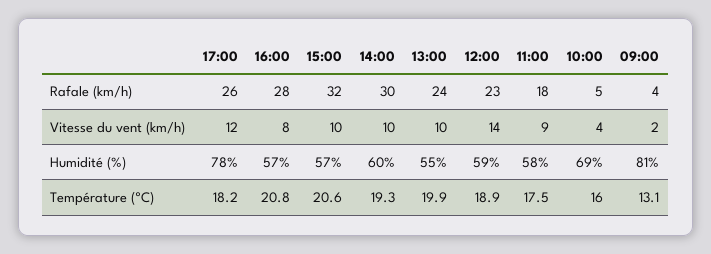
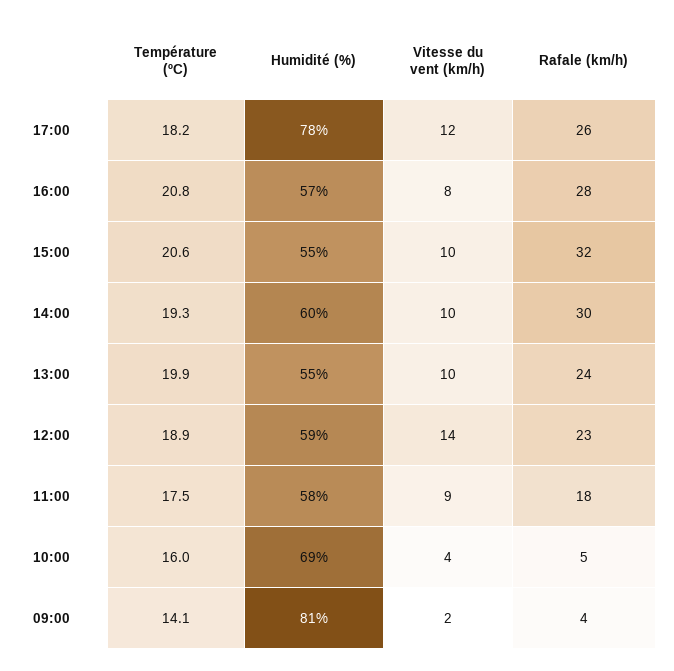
15:00, Humidité (%): 57 -> 55
09:00, Température (ºC): 13.1 -> 14.1

